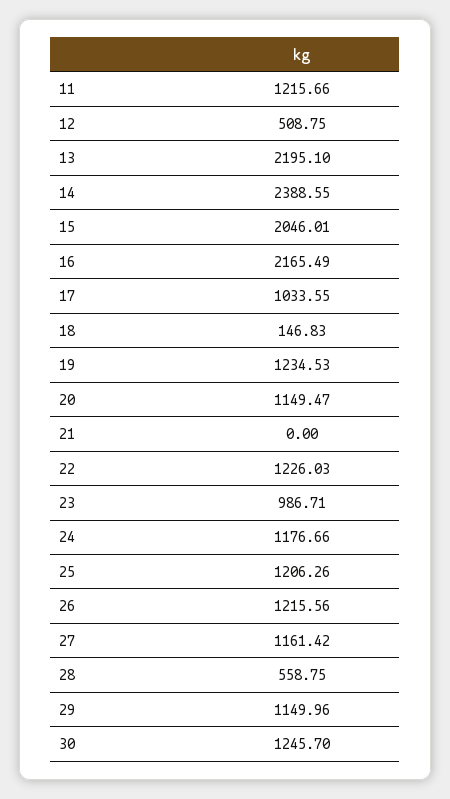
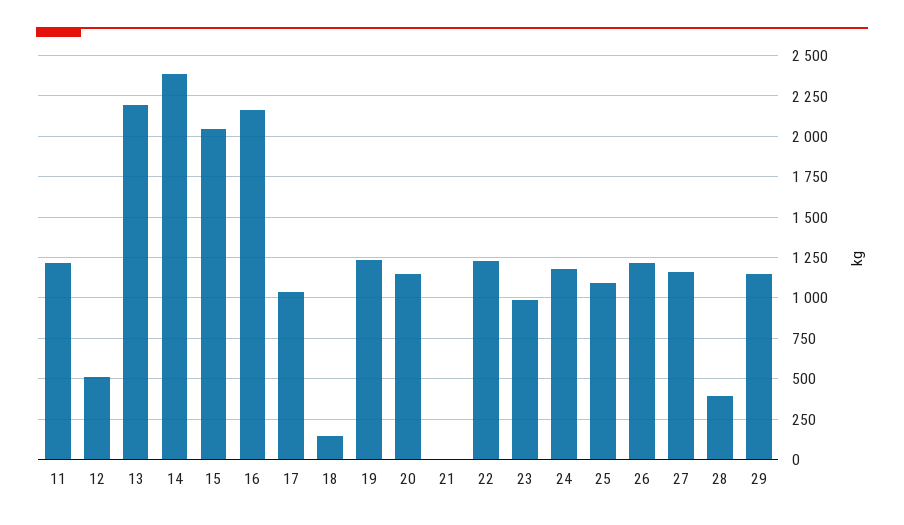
25: 1206.26 -> 1100
28: 558.75 -> 400
30: 1245.7 -> none

